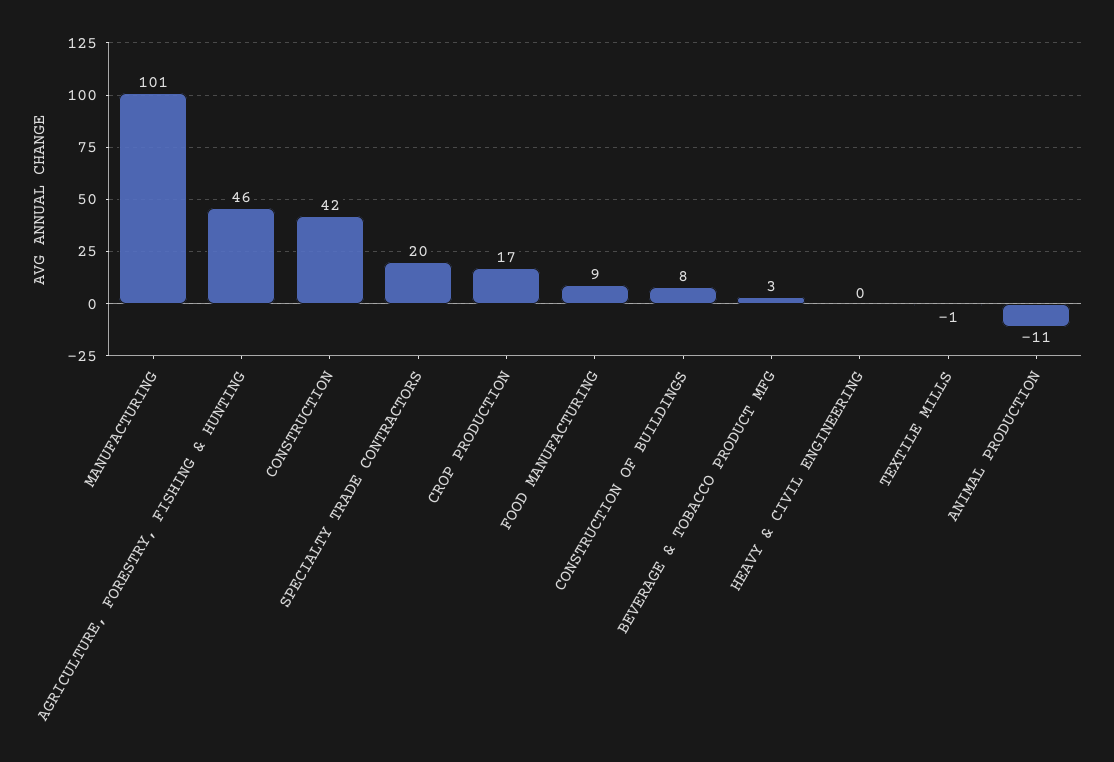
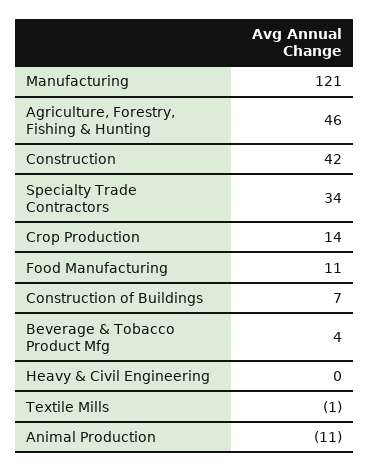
MANUFACTURING: 101 -> 121
SPECIALTY TRADE CONTRACTORS: 20 -> 34
CROP PRODUCTION: 17 -> 14
FOOD MANUFACTURING: 9 -> 11
CONSTRUCTION OF BUILDINGS: 8 -> 7
BEVERAGE & TOBACCO PRODUCT MFG: 3 -> 4

